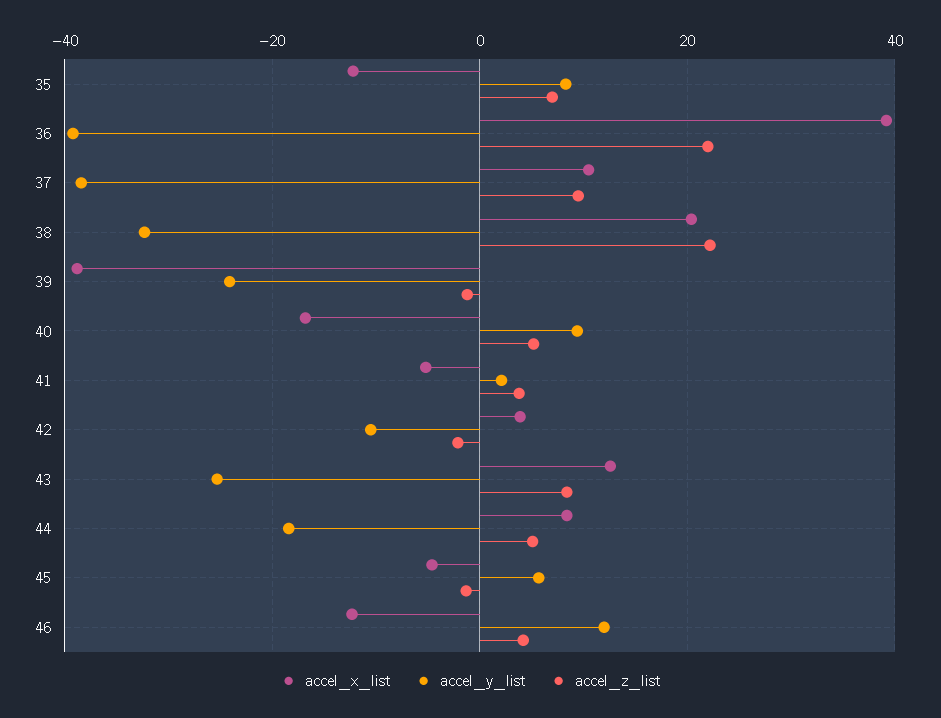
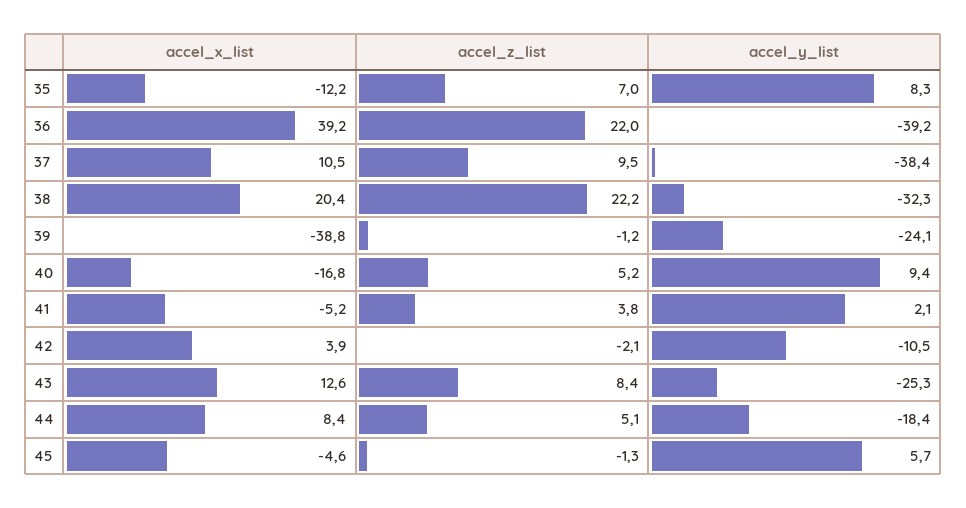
accel_x_list, 46: -12 -> none
accel_y_list, 46: 12 -> none
accel_z_list, 46: 4 -> none

